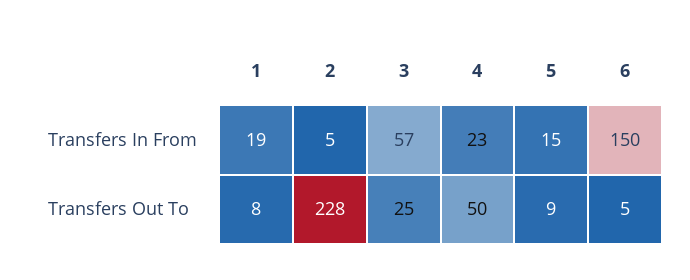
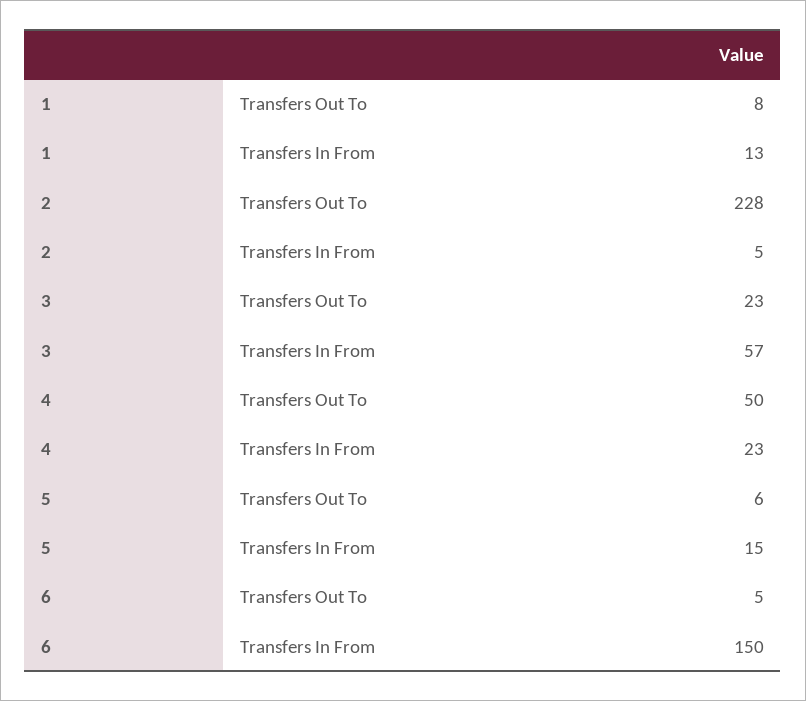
1, Transfers In From: 19 -> 13
3, Transfers Out To: 25 -> 23
5, Transfers Out To: 9 -> 6

